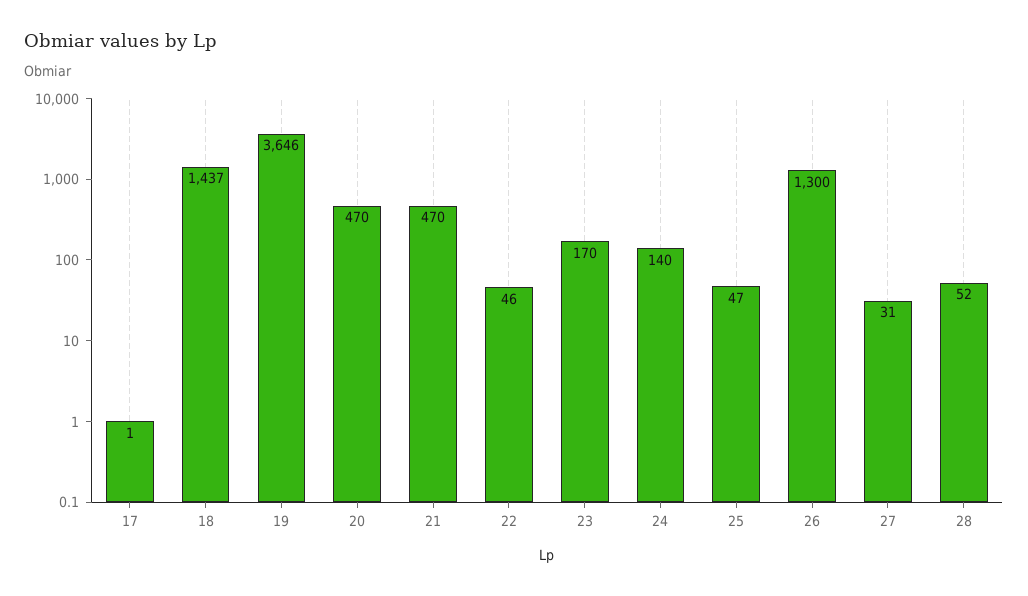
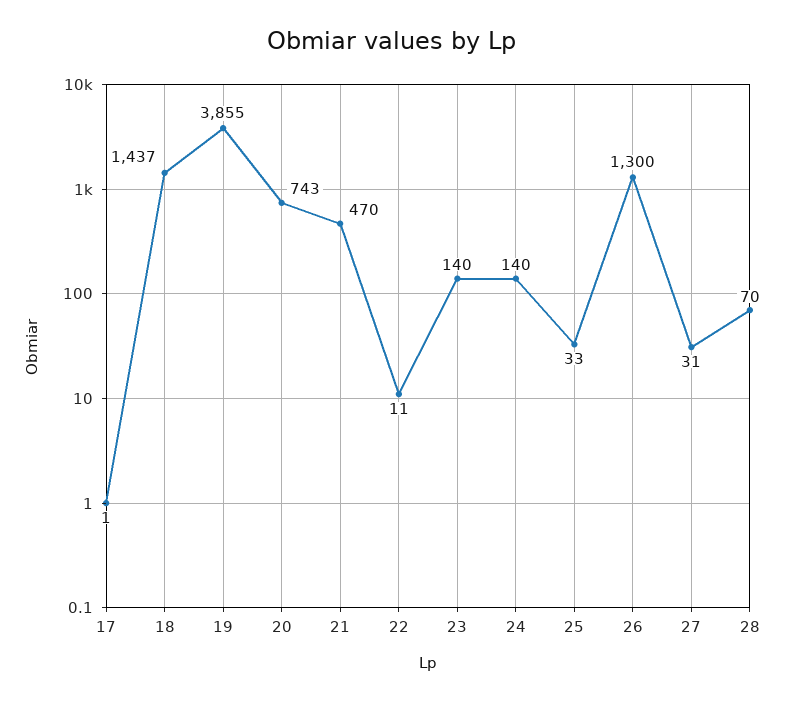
19: 3646 -> 3855
20: 470 -> 743
22: 46 -> 11
23: 170 -> 140
25: 47 -> 33
28: 52 -> 70

